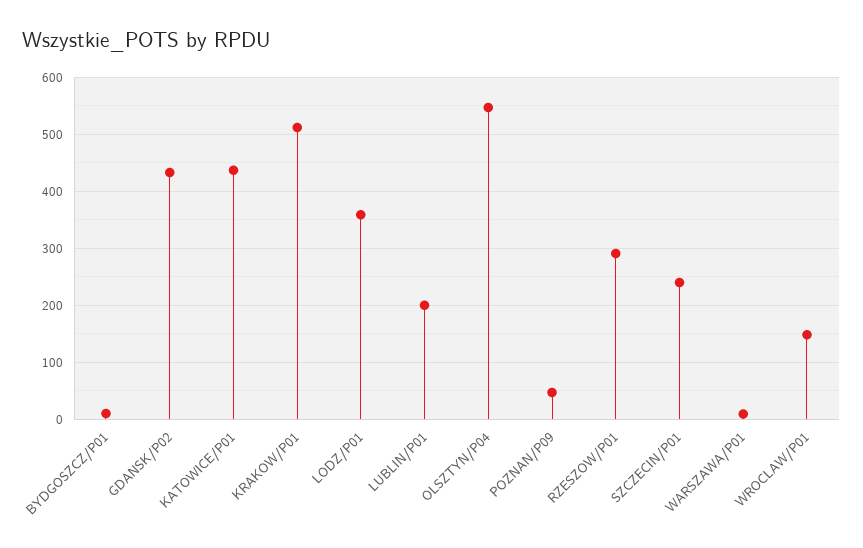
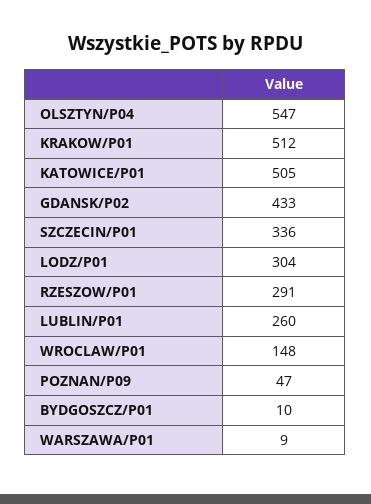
KATOWICE/P01: 440 -> 505
LODZ/P01: 360 -> 304
LUBLIN/P01: 200 -> 260
SZCZECIN/P01: 240 -> 336

